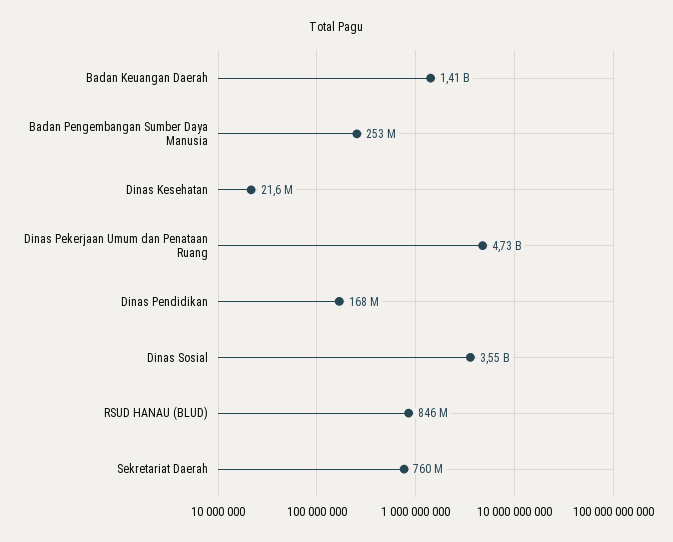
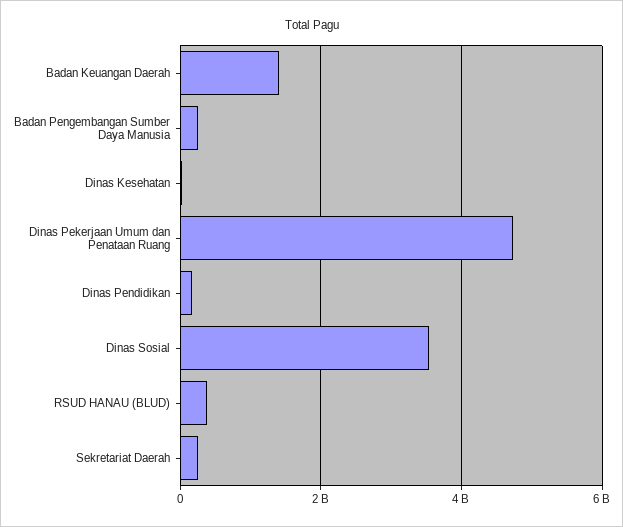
RSUD HANAU (BLUD): 846000000 -> 400000000
Sekretariat Daerah: 760000000 -> 200000000

